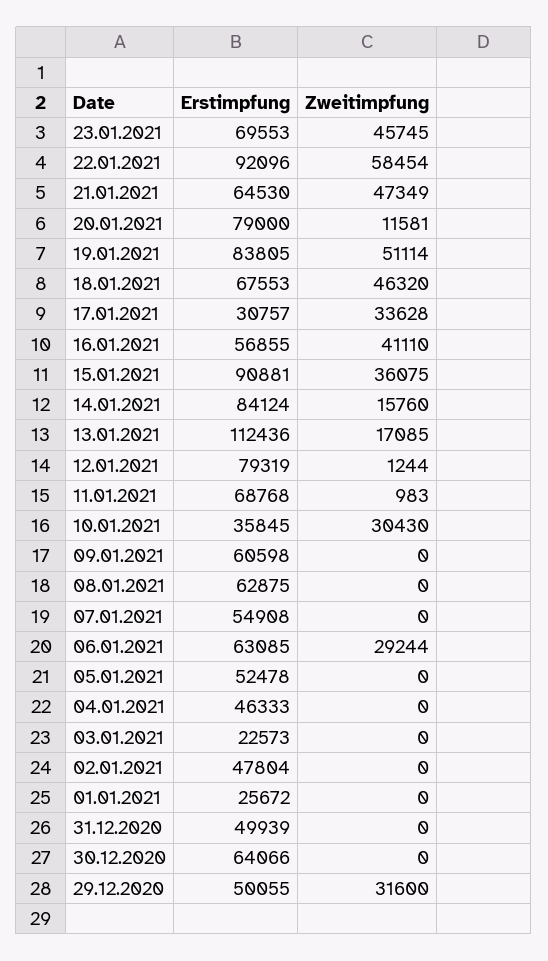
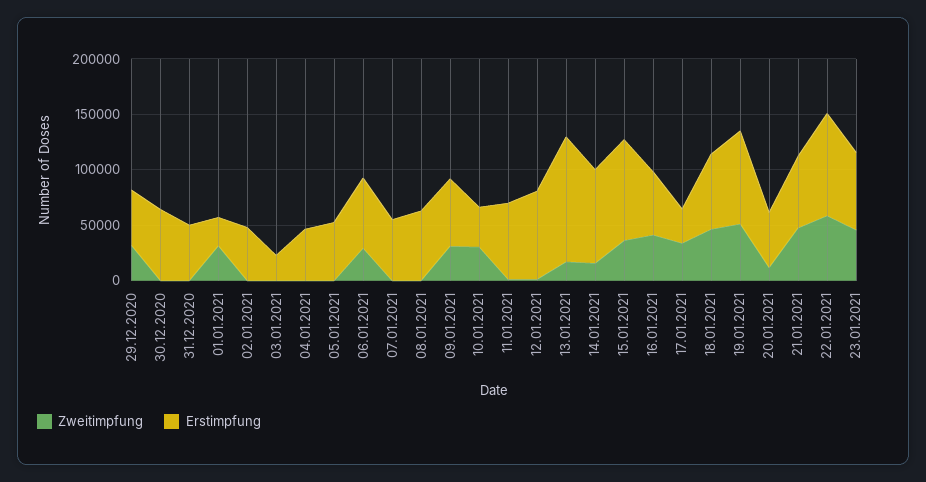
Erstimpfung, 20.01.2021: 79000 -> 50000
Zweitimpfung, 09.01.2021: 0 -> 30000
Zweitimpfung, 01.01.2021: 0 -> 30000

